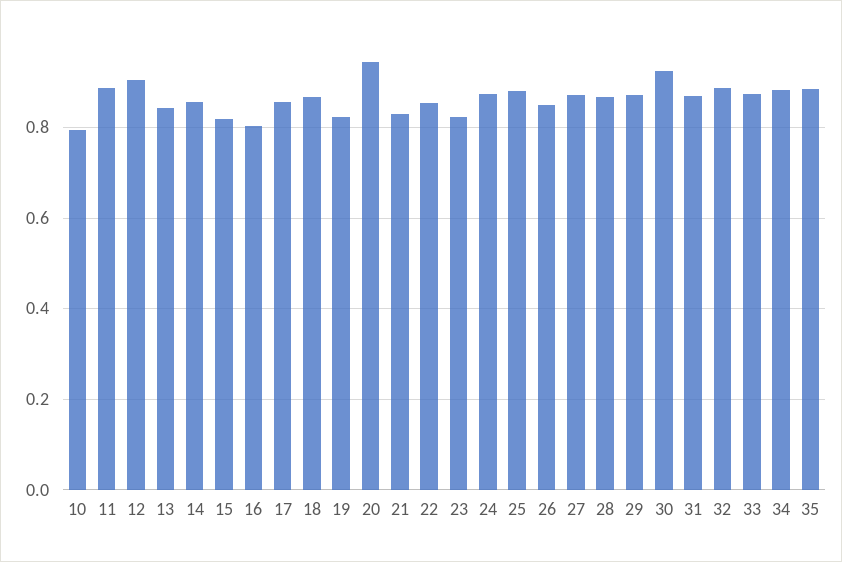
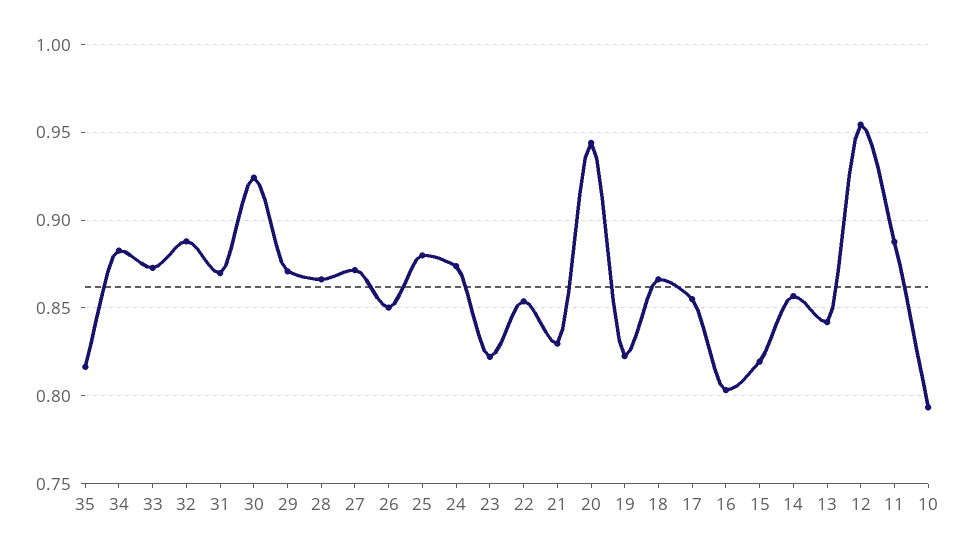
12: 0.9 -> 0.955
35: 0.88 -> 0.815

